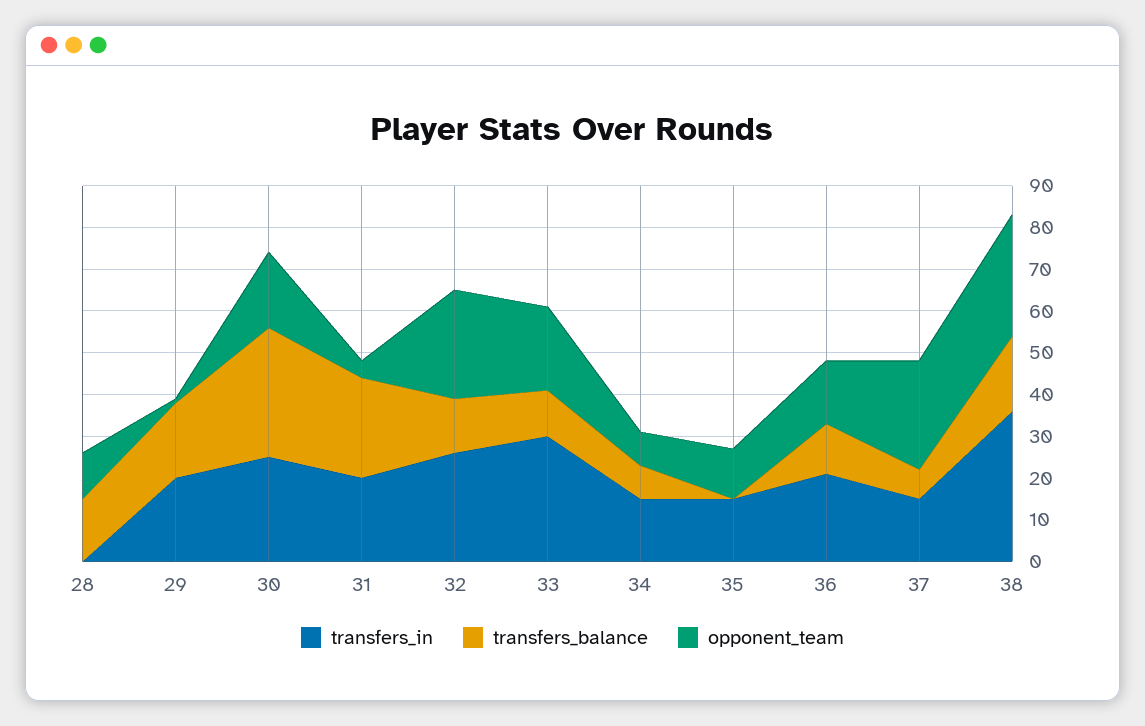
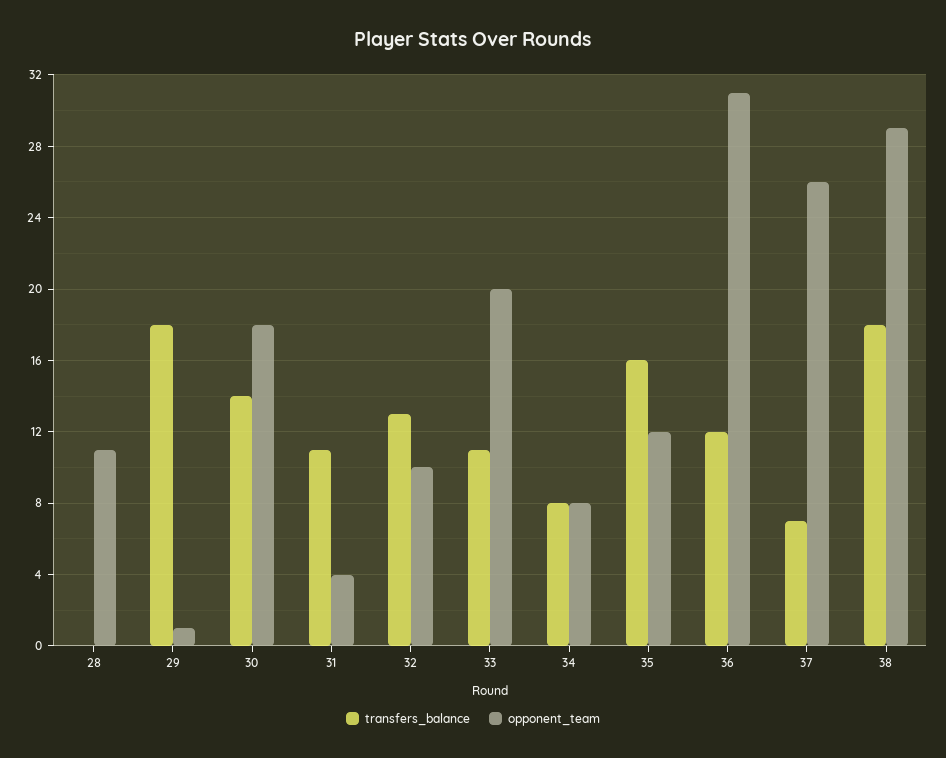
transfers_in, 28: 0 -> none
transfers_balance, 28: 15 -> 0
transfers_in, 29: 20 -> none
transfers_in, 30: 25 -> none
transfers_balance, 30: 30 -> 14
transfers_in, 31: 20 -> none
transfers_balance, 31: 25 -> 11
transfers_in, 32: 25 -> none
opponent_team, 32: 25 -> 10
transfers_in, 33: 30 -> none
transfers_in, 34: 15 -> none
transfers_in, 35: 15 -> none
transfers_balance, 35: 0 -> 16
transfers_in, 36: 20 -> none
opponent_team, 36: 15 -> 31
transfers_in, 37: 15 -> none
transfers_in, 38: 35 -> none

